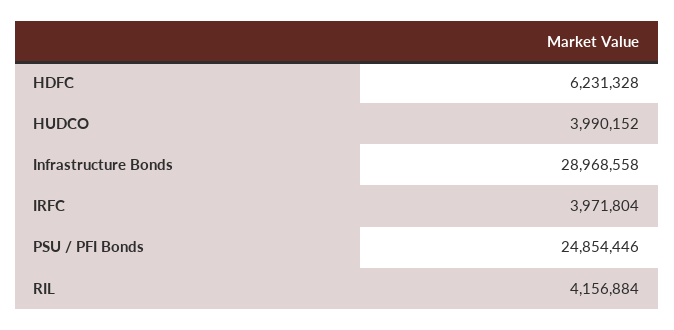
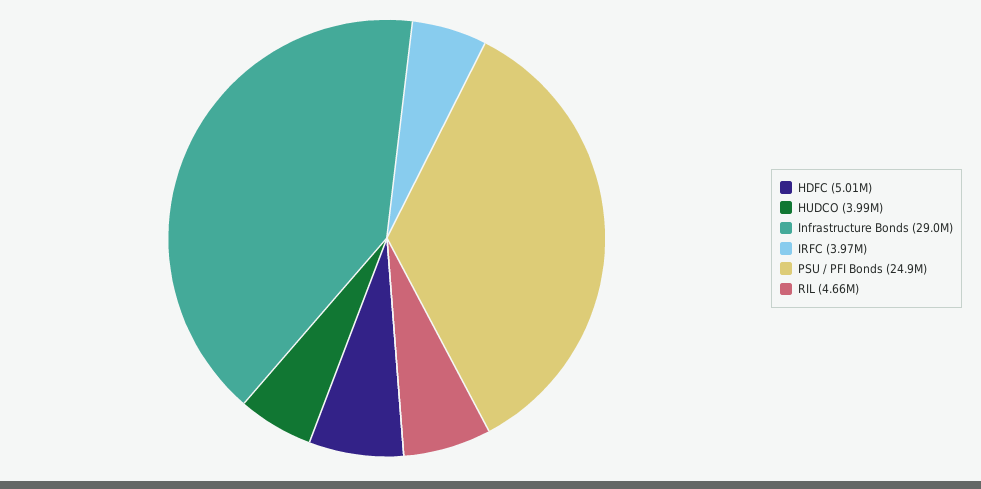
HDFC: 6231328 -> 5010000
RIL: 4156884 -> 4660000

